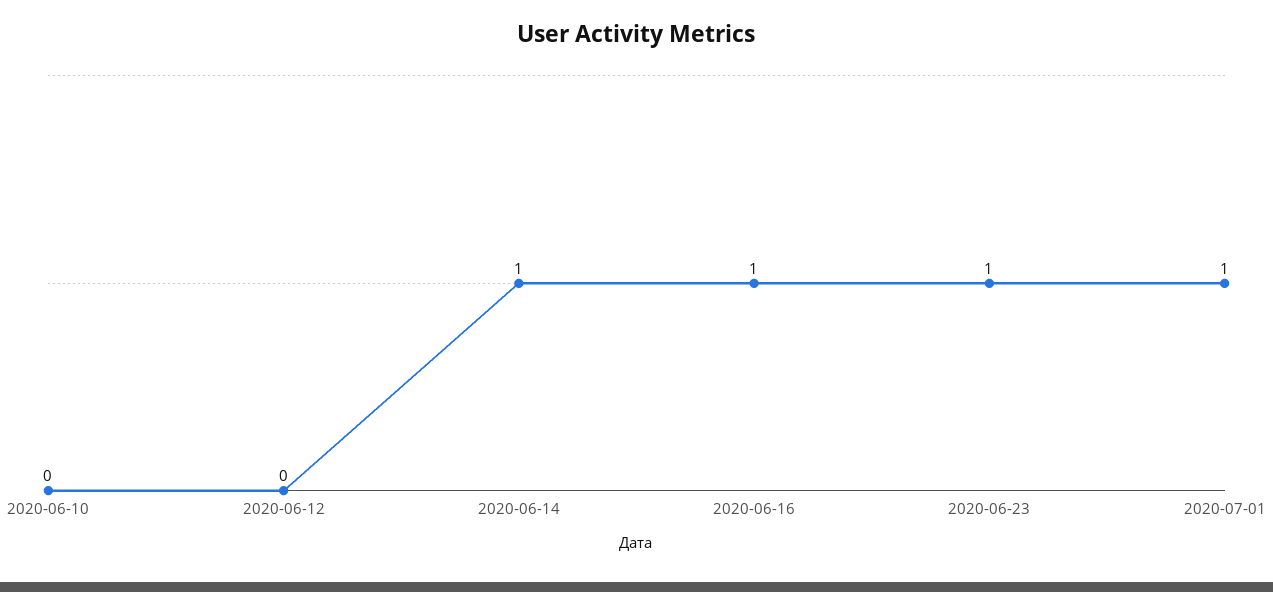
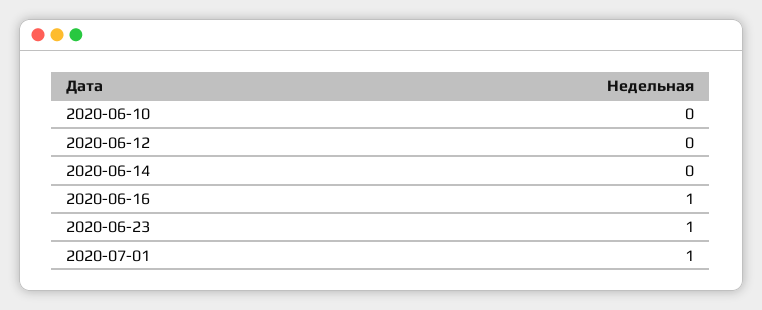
2020-06-14: 1 -> 0

